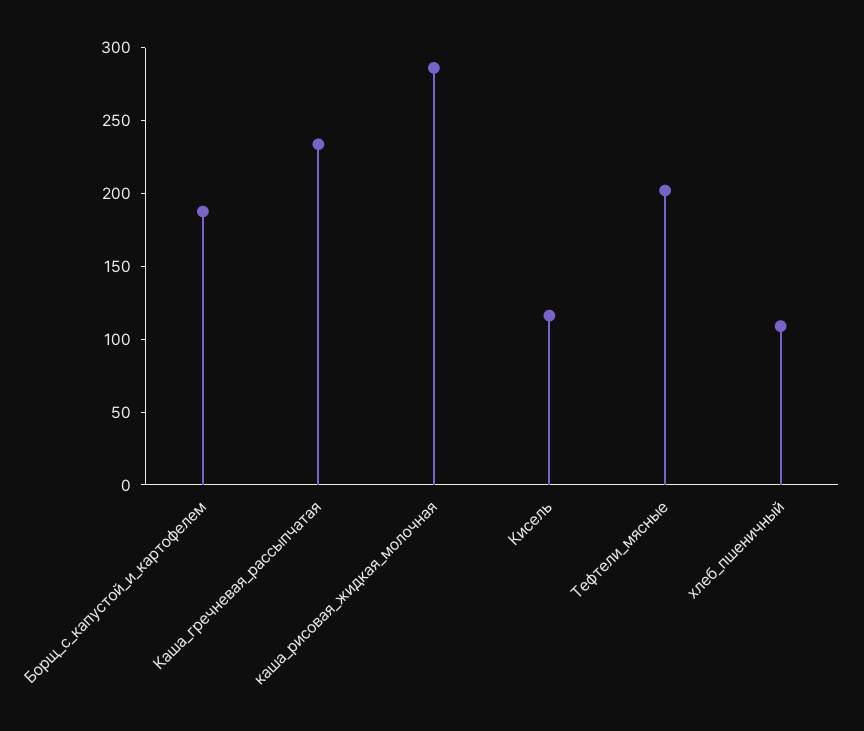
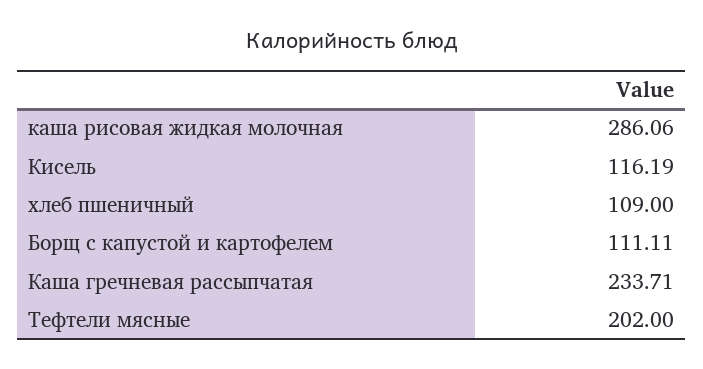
Борщ_с_капустой_и_картофелем: 190 -> 111.11

